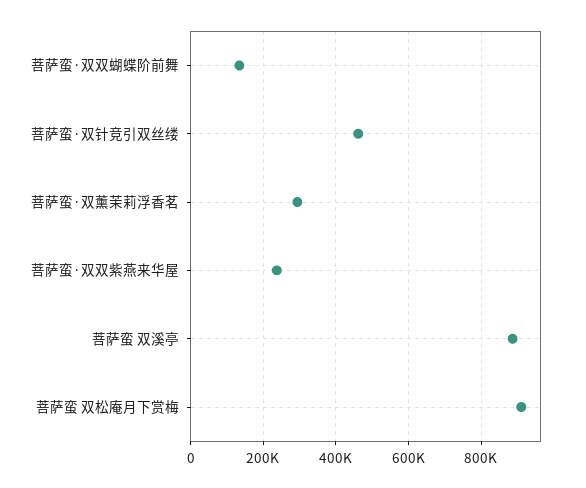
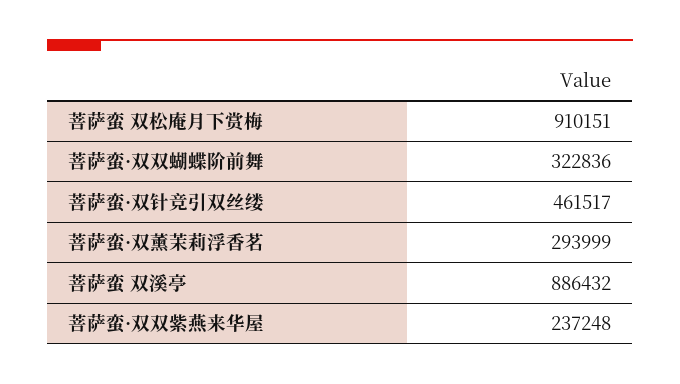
菩萨蛮·双双蝴蝶阶前舞: 140000 -> 322836

